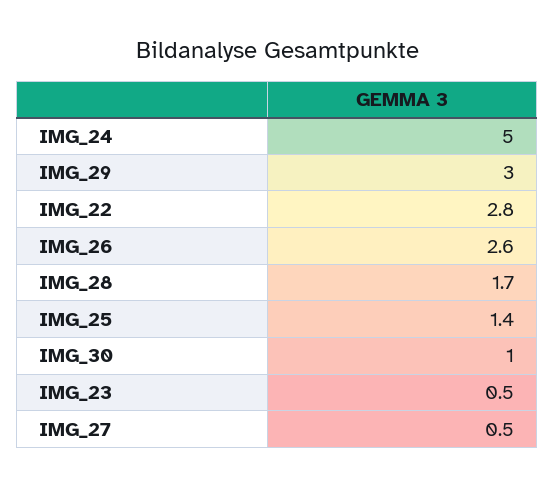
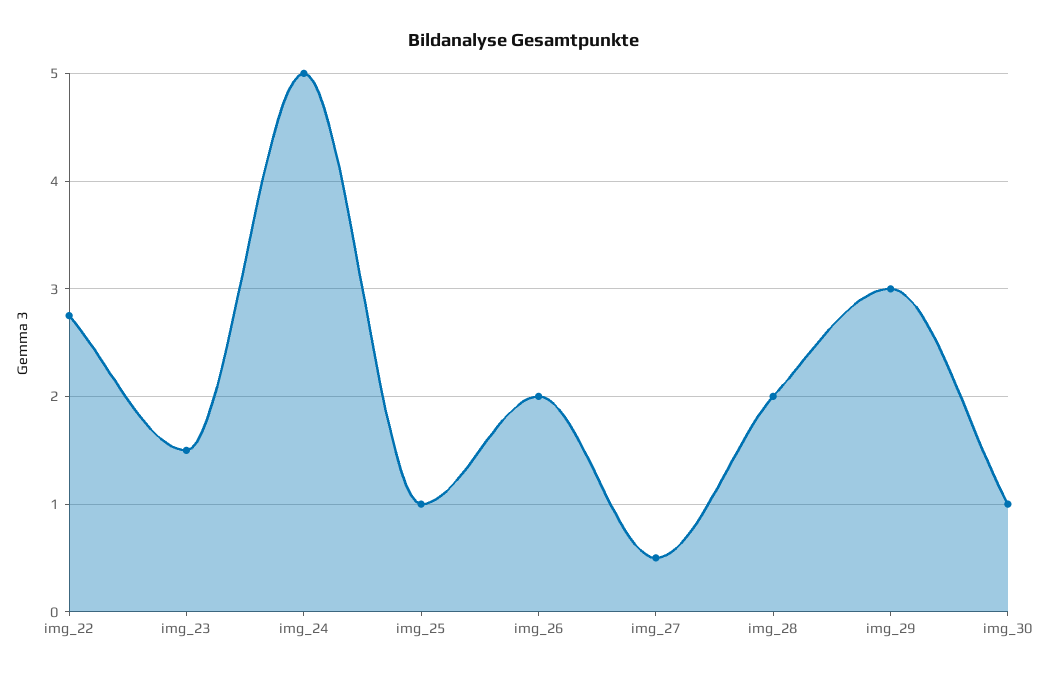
IMG_26: 2.6 -> 2
IMG_28: 1.7 -> 2
IMG_25: 1.4 -> 1
IMG_23: 0.5 -> 1.5

